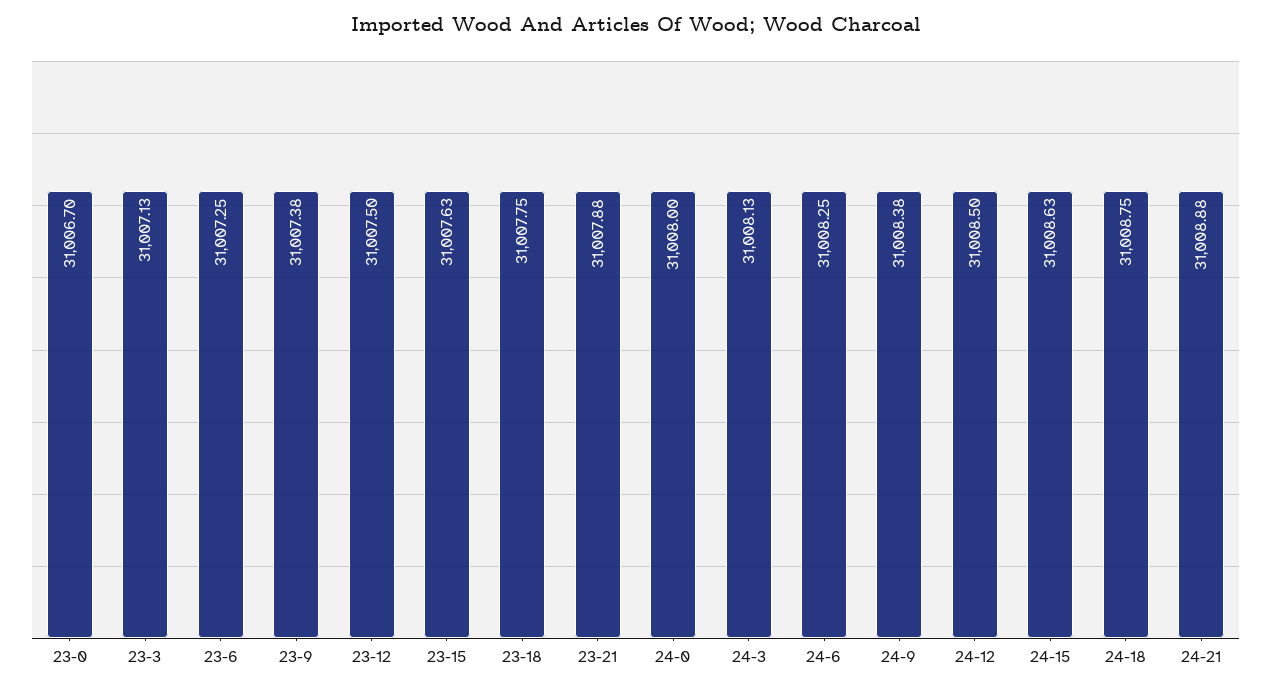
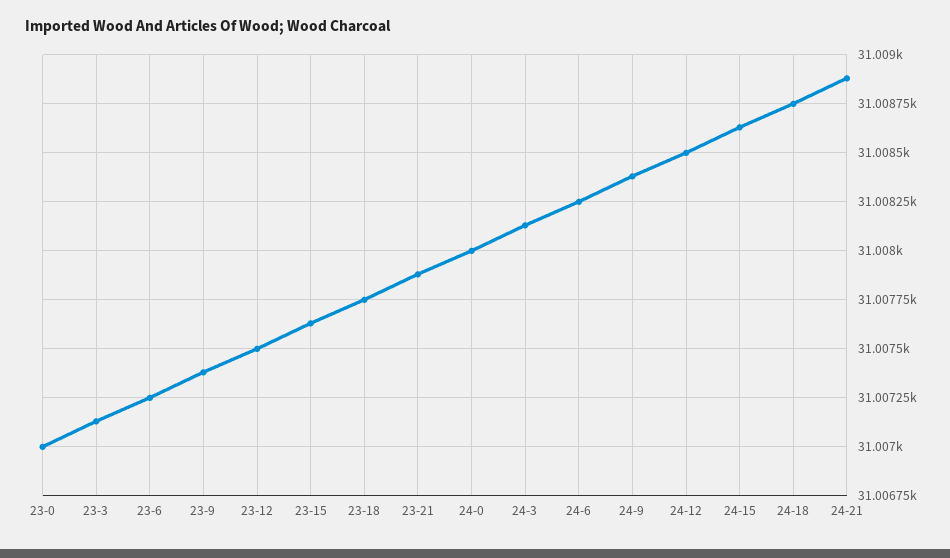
23-0: 31006.7 -> 31007

